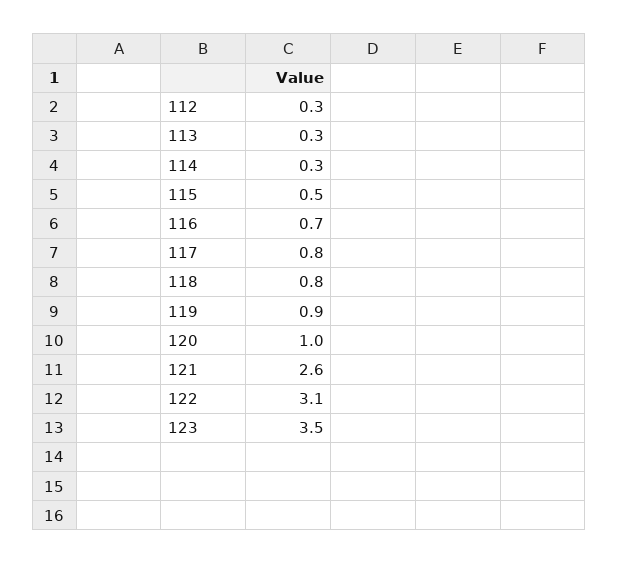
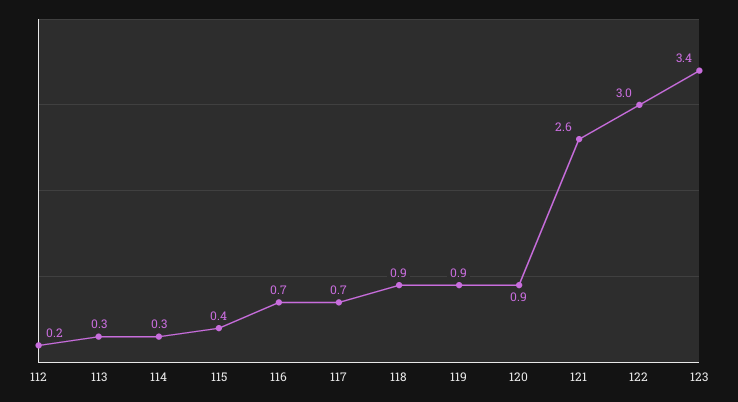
112: 0.3 -> 0.2
115: 0.5 -> 0.4
117: 0.8 -> 0.7
118: 0.8 -> 0.9
120: 1 -> 0.9
122: 3.1 -> 3
123: 3.5 -> 3.4

